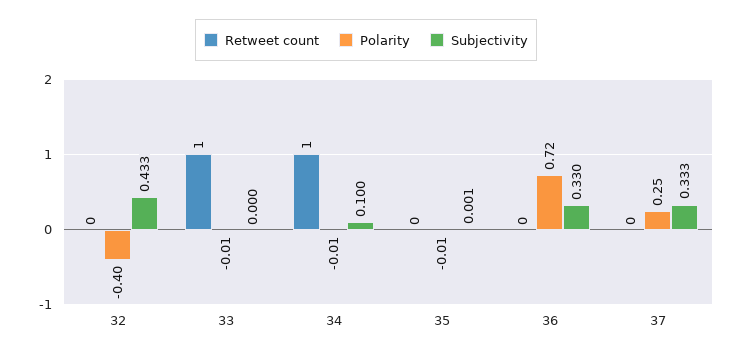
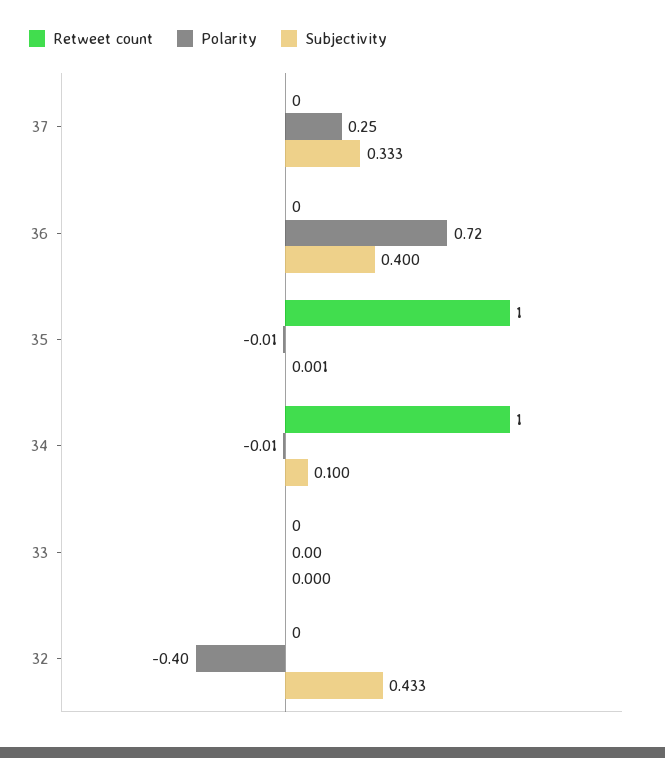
Retweet count, 33: 1 -> 0
Polarity, 33: -0.01 -> 0
Retweet count, 35: 0 -> 1
Subjectivity, 36: 0.33 -> 0.4

